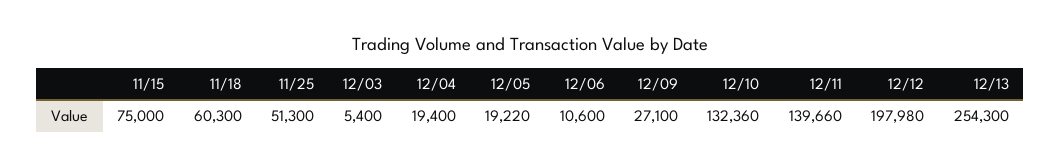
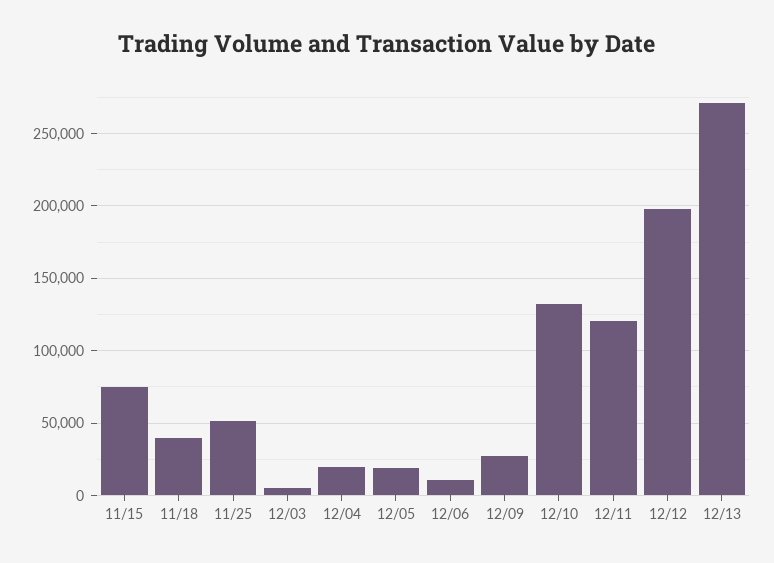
11/18: 60300 -> 40000
12/11: 139660 -> 120000
12/13: 254300 -> 270000

